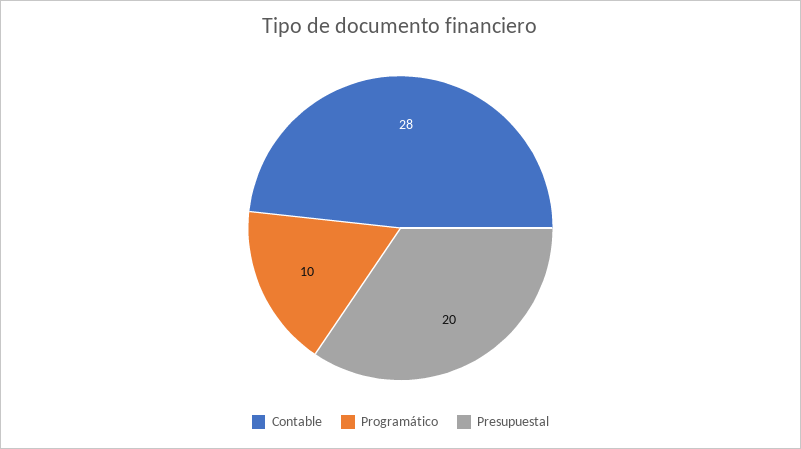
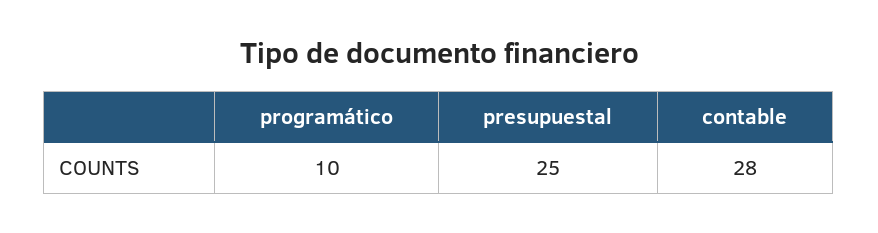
Presupuestal: 20 -> 25

